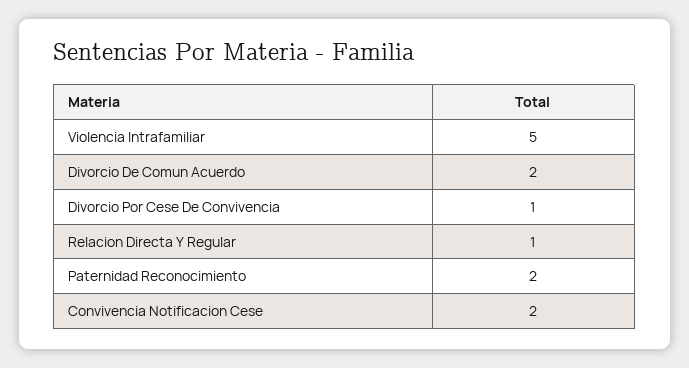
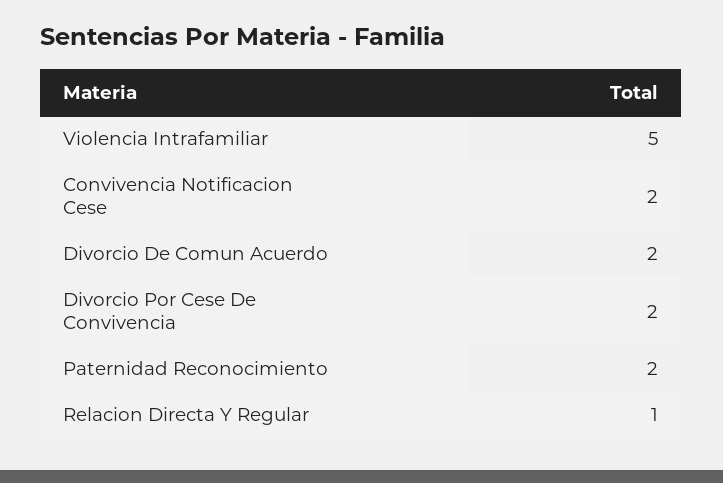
Divorcio Por Cese De Convivencia: 1 -> 2

